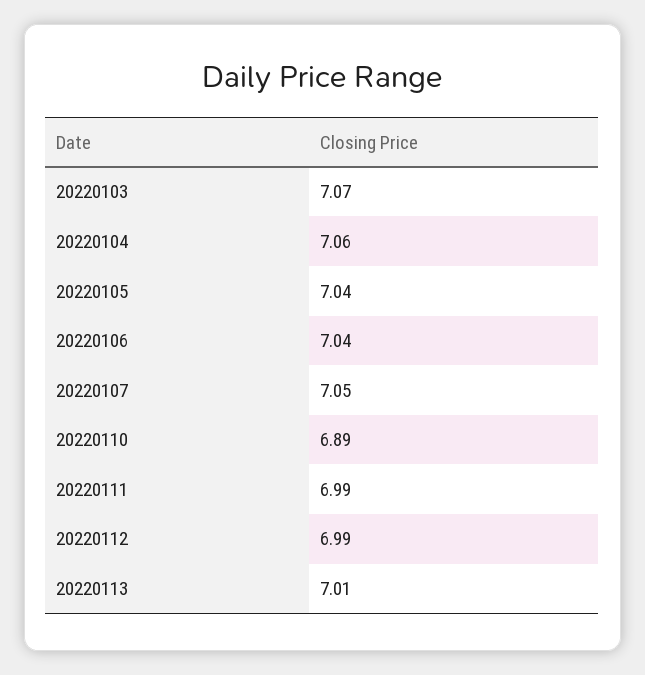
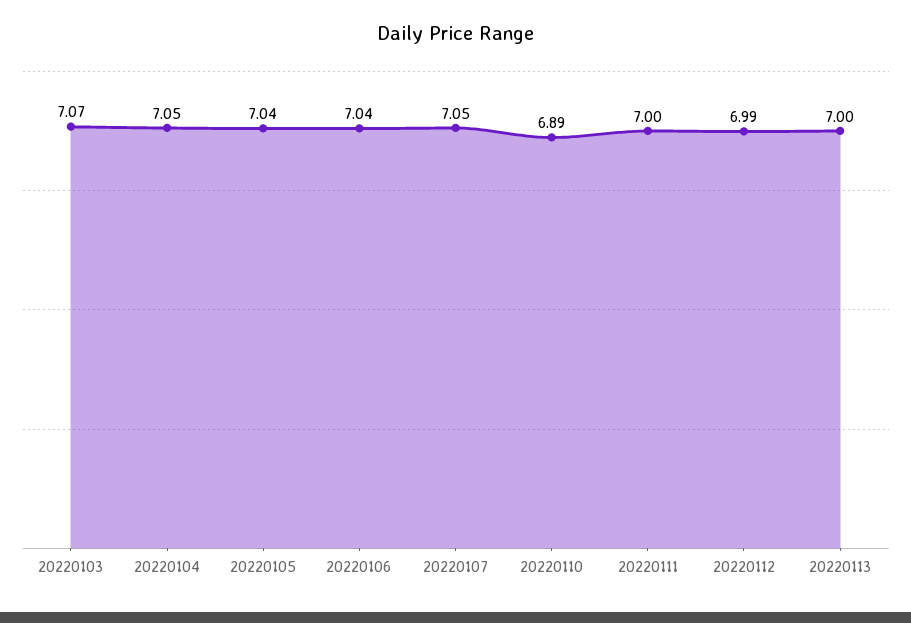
20220104: 7.06 -> 7.05
20220111: 6.99 -> 7
20220113: 7.01 -> 7

